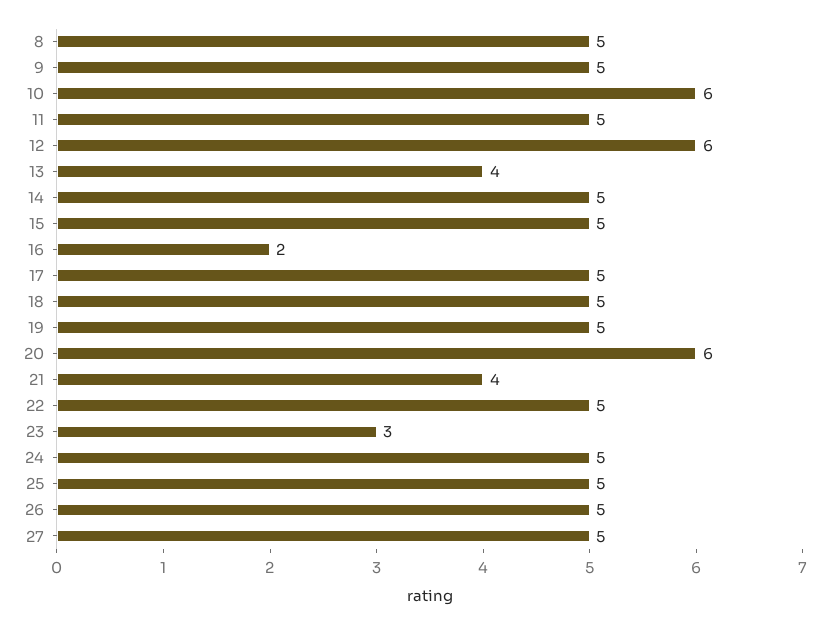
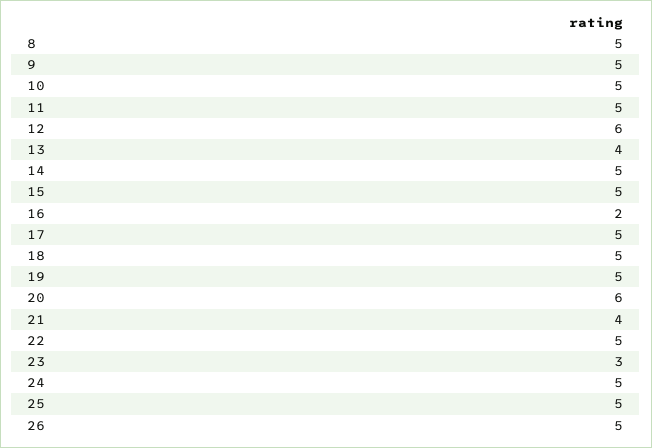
10: 6 -> 5
27: 5 -> none

